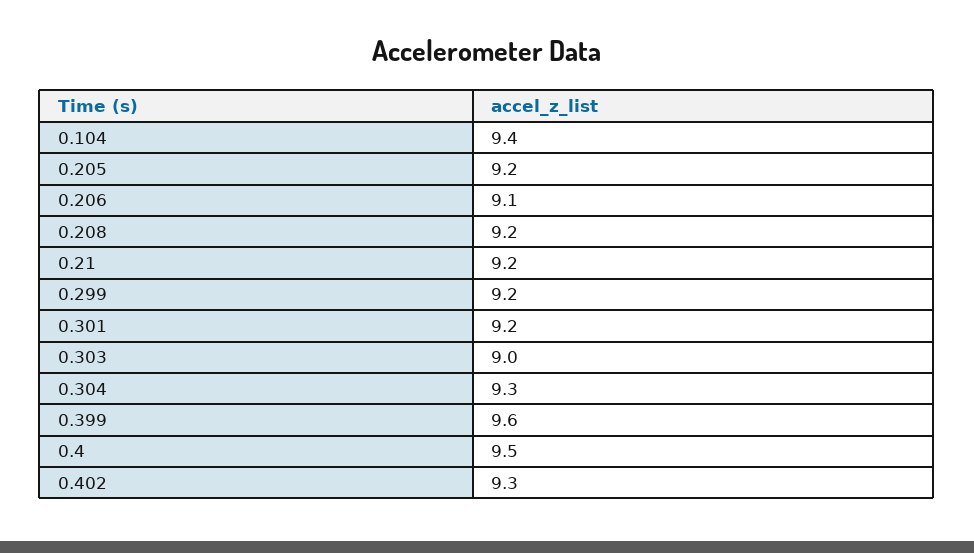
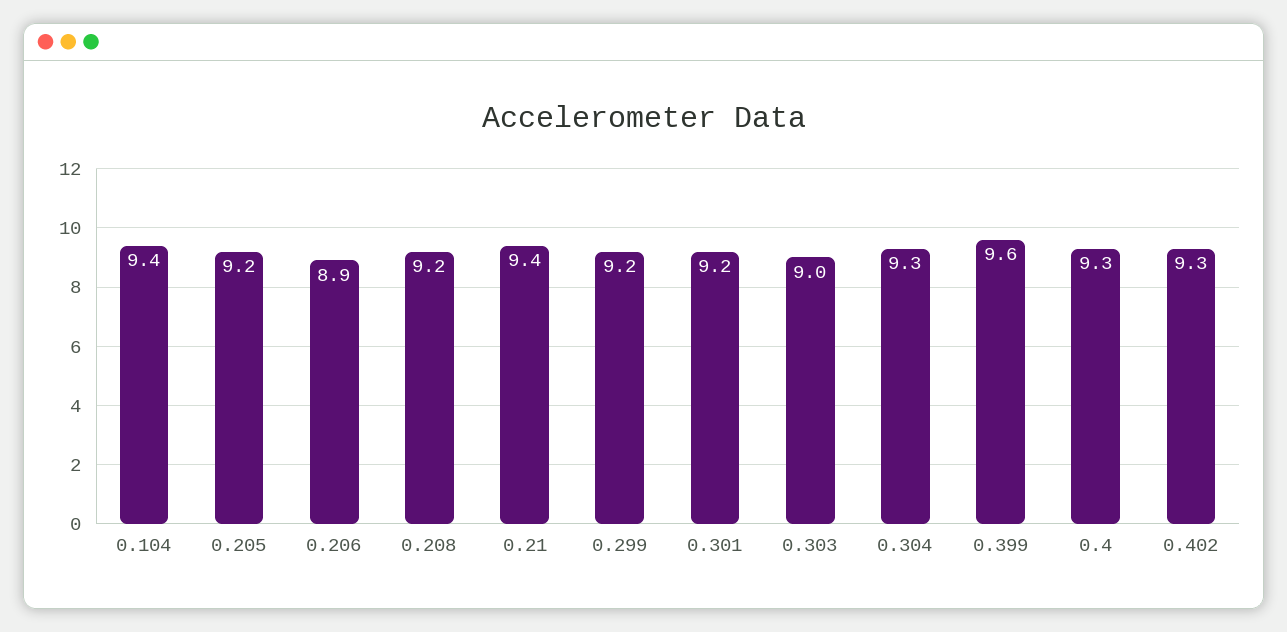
0.206: 9.1 -> 8.9
0.21: 9.2 -> 9.4
0.4: 9.5 -> 9.3

